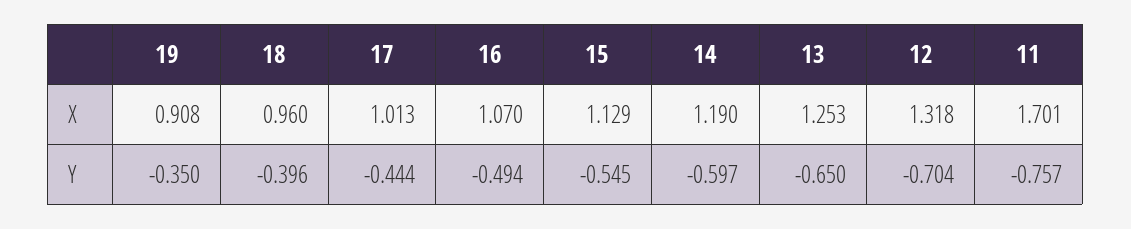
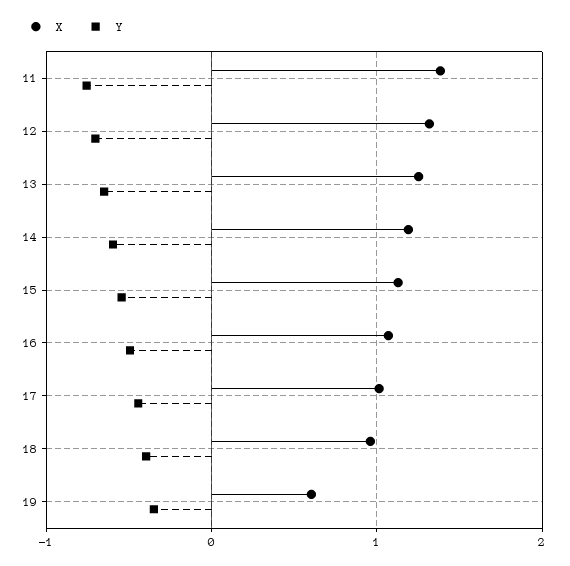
X, 19: 0.908 -> 0.6
X, 11: 1.701 -> 1.4

